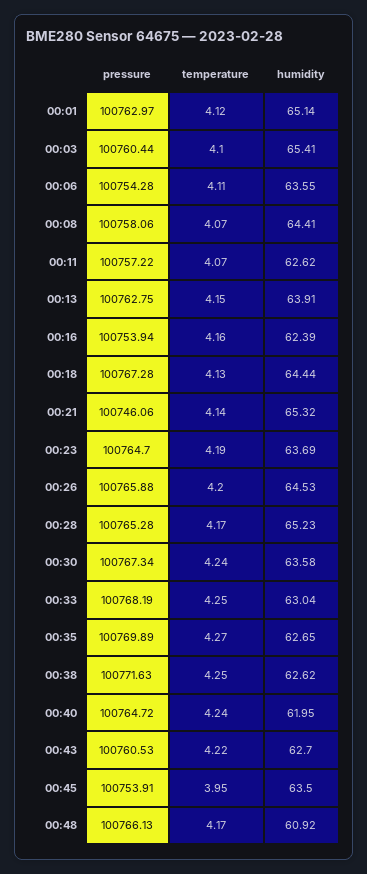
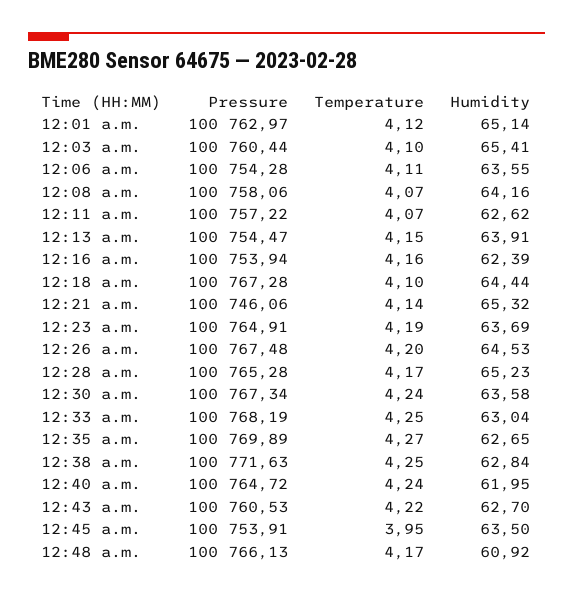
humidity, 00:08: 64.41 -> 64.16
pressure, 00:13: 100762.75 -> 100754.47
temperature, 00:18: 4.13 -> 4.1
pressure, 00:23: 100764.7 -> 100764.91
pressure, 00:26: 100765.88 -> 100767.48
humidity, 00:38: 62.62 -> 62.84

